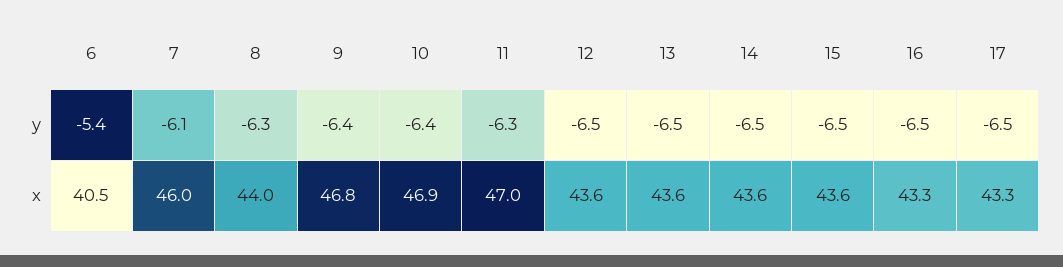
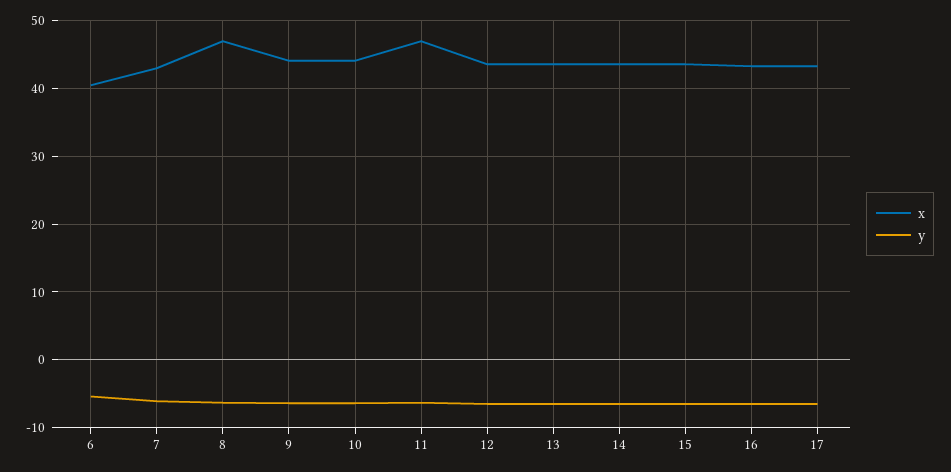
x, 7: 46 -> 43
x, 8: 44 -> 47
x, 9: 46.8 -> 44
x, 10: 46.9 -> 44

